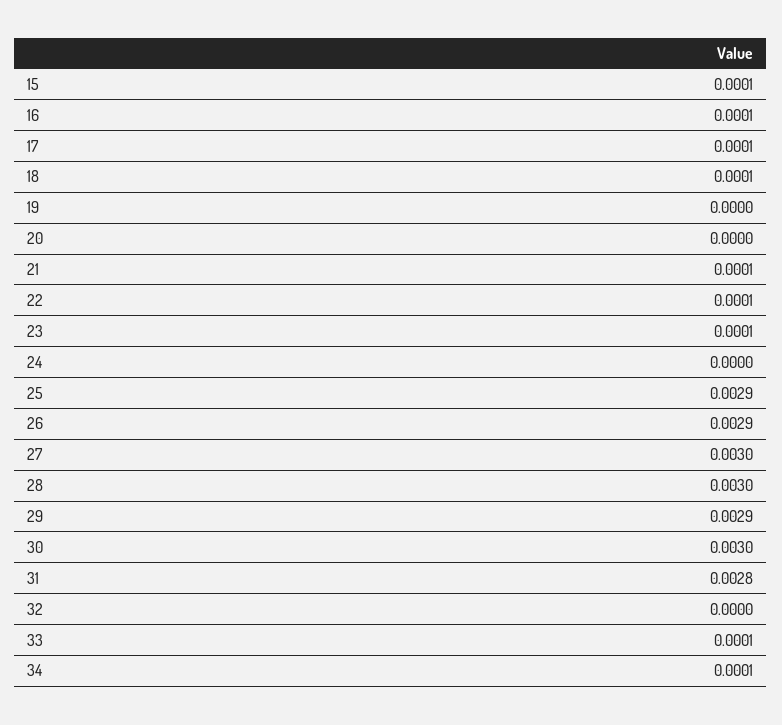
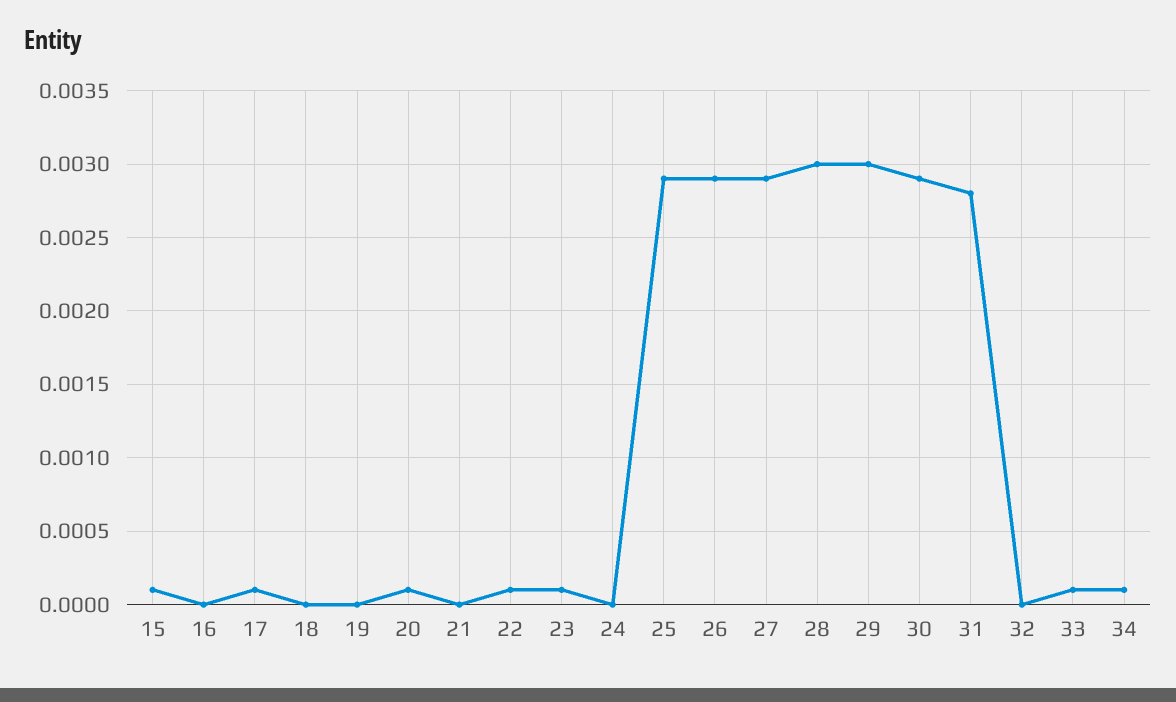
16: 0.0001 -> 0
18: 0.0001 -> 0
20: 0 -> 0.0001
21: 0.0001 -> 0
27: 0.003 -> 0.0029
29: 0.0029 -> 0.003
30: 0.003 -> 0.0029

